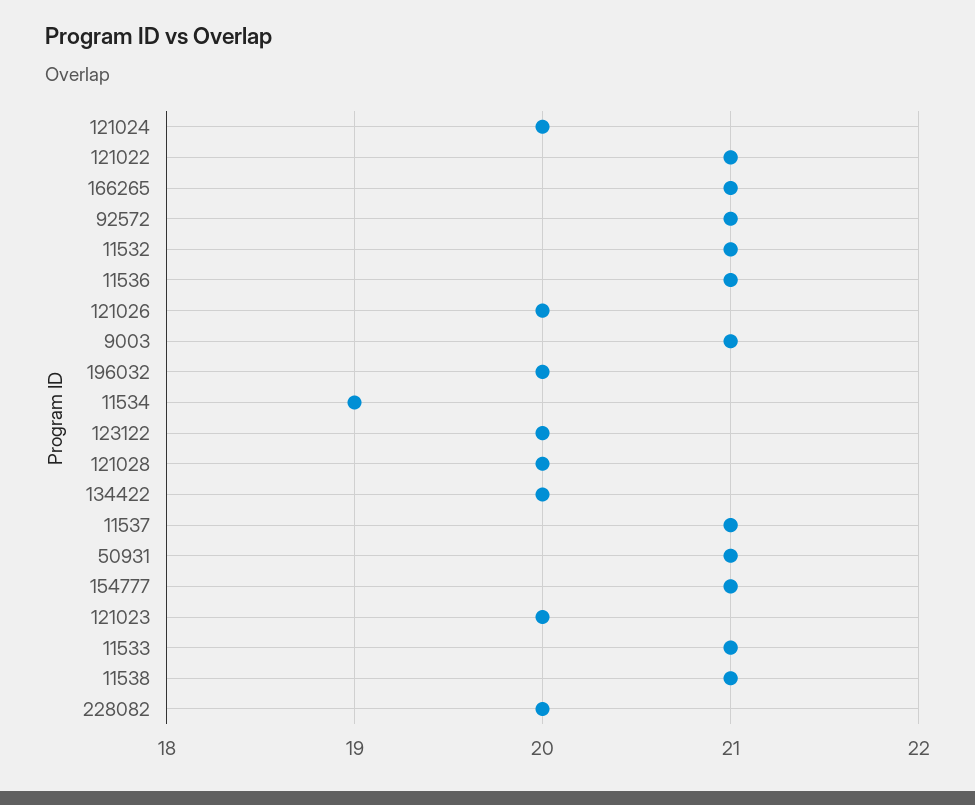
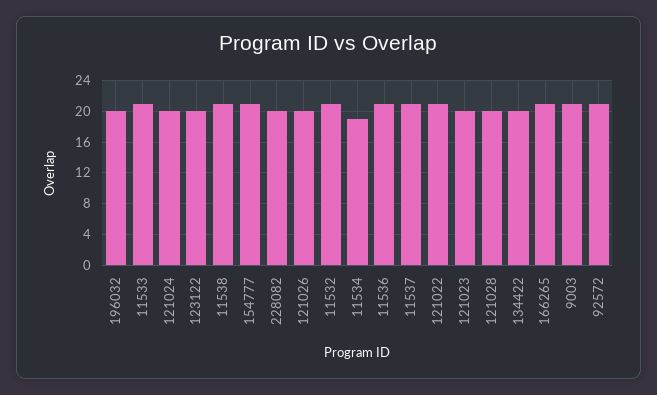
50931: 21 -> none

